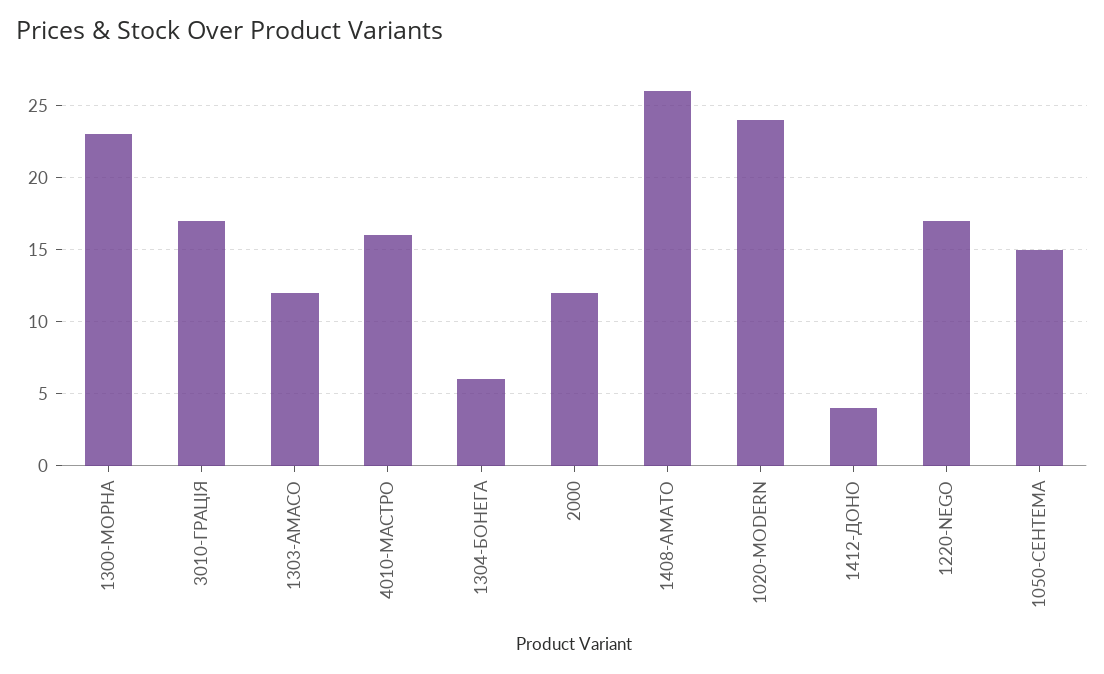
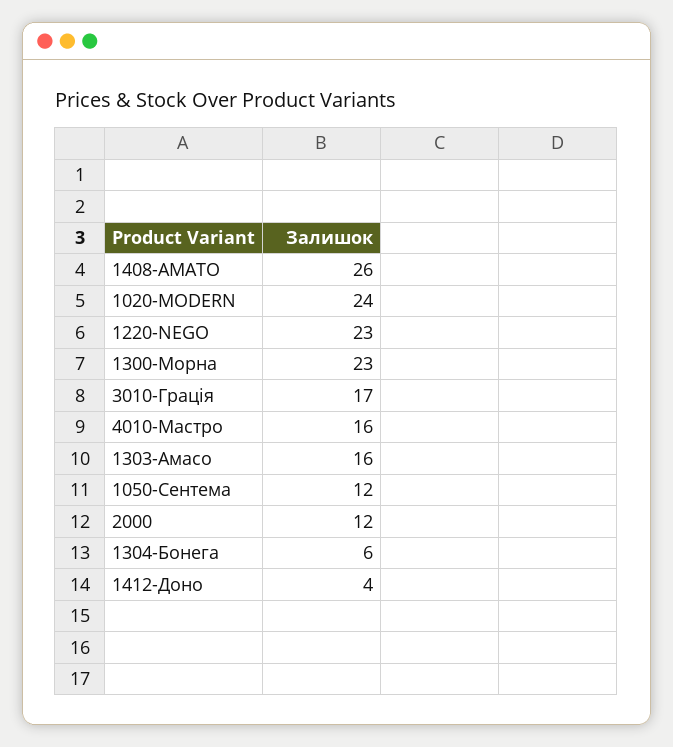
1303-АМАСО: 12 -> 16
1220-NEGO: 17 -> 23
1050-СЕНТЕМА: 15 -> 12

